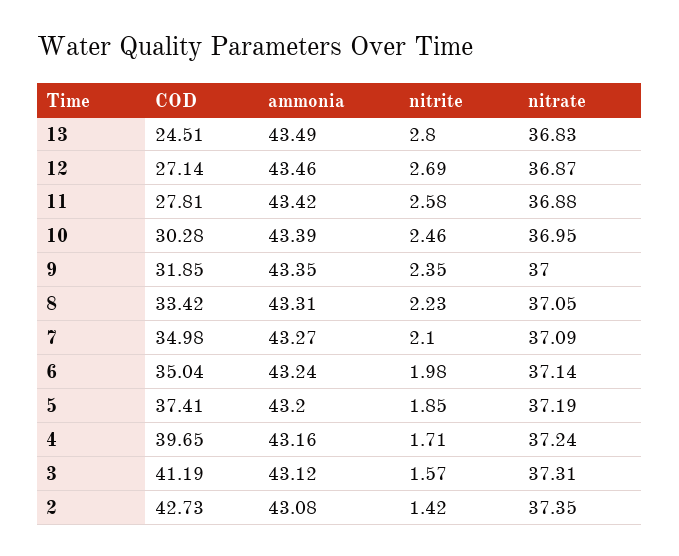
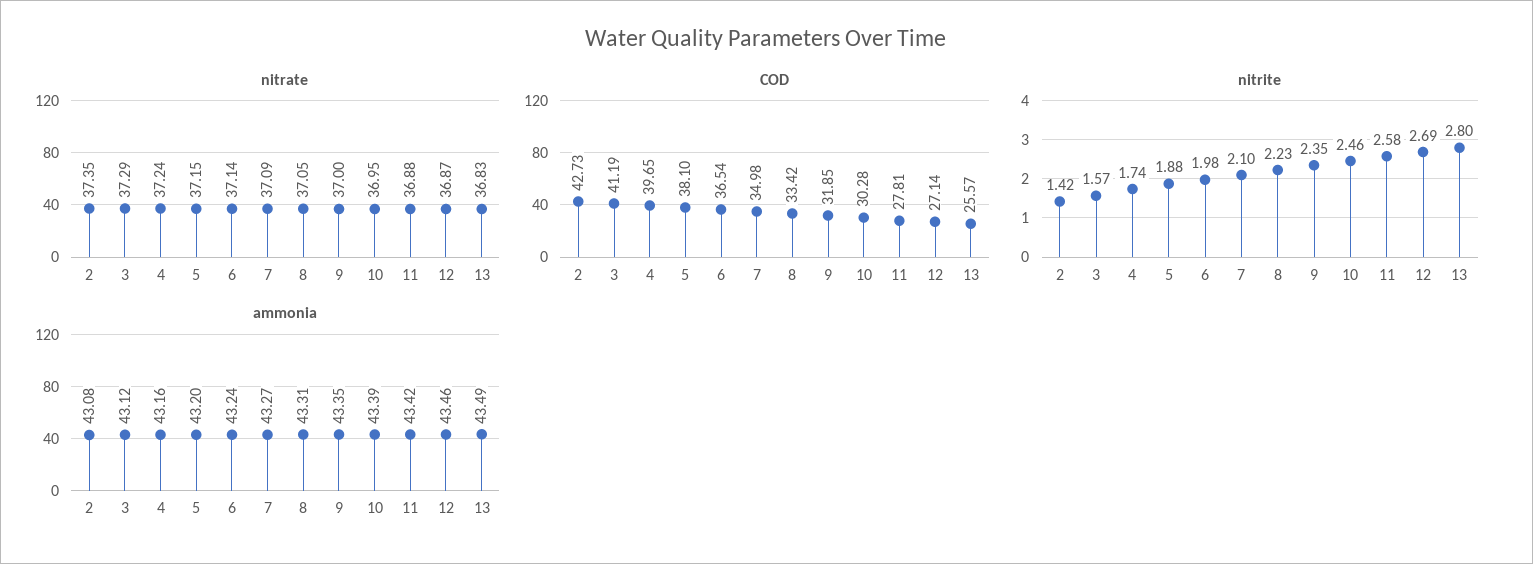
COD, 13: 24.51 -> 25.57
COD, 6: 35.04 -> 36.54
COD, 5: 37.41 -> 38.1
nitrite, 5: 1.85 -> 1.88
nitrate, 5: 37.19 -> 37.15
nitrite, 4: 1.71 -> 1.74
nitrate, 3: 37.31 -> 37.29

